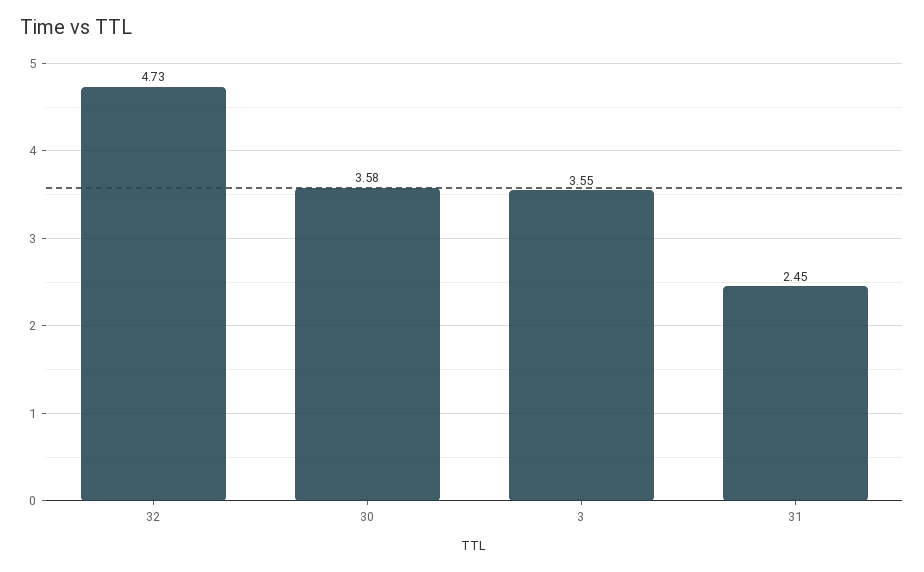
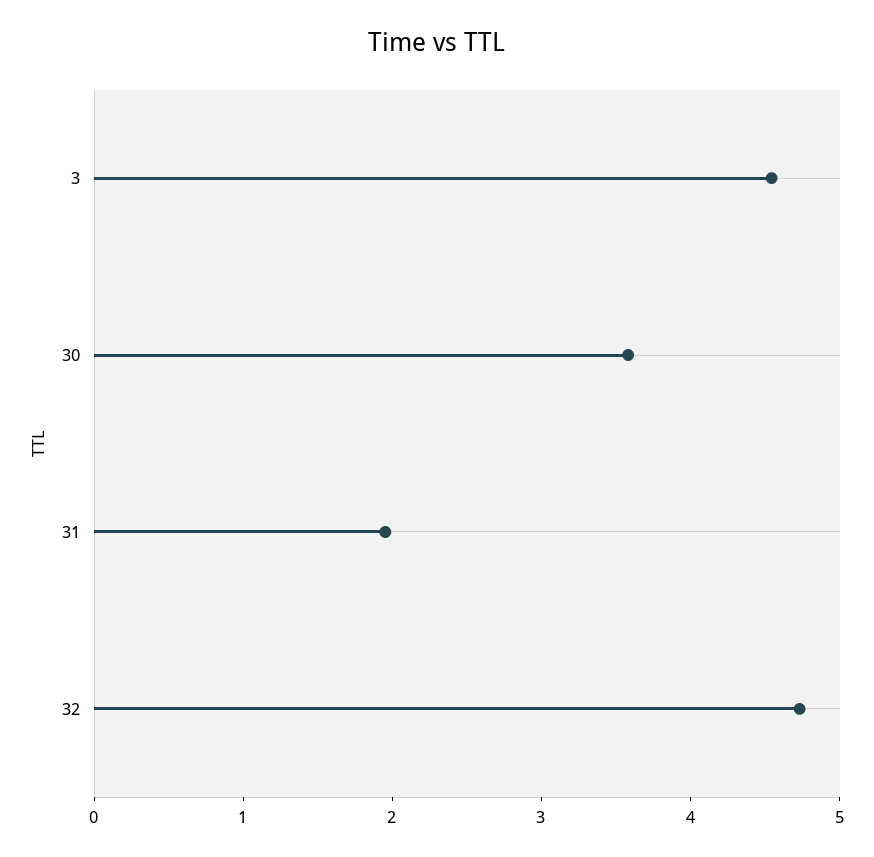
3: 3.55 -> 4.6
31: 2.45 -> 2

